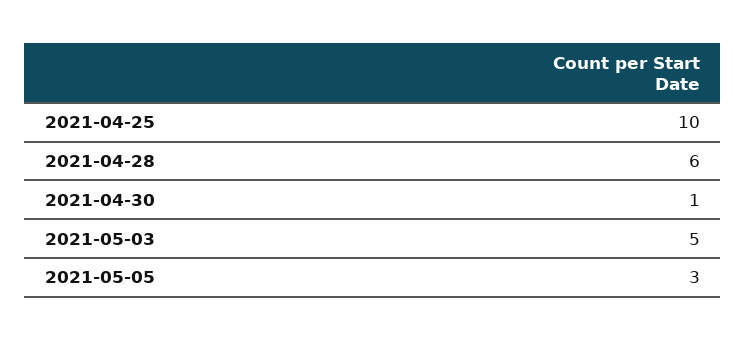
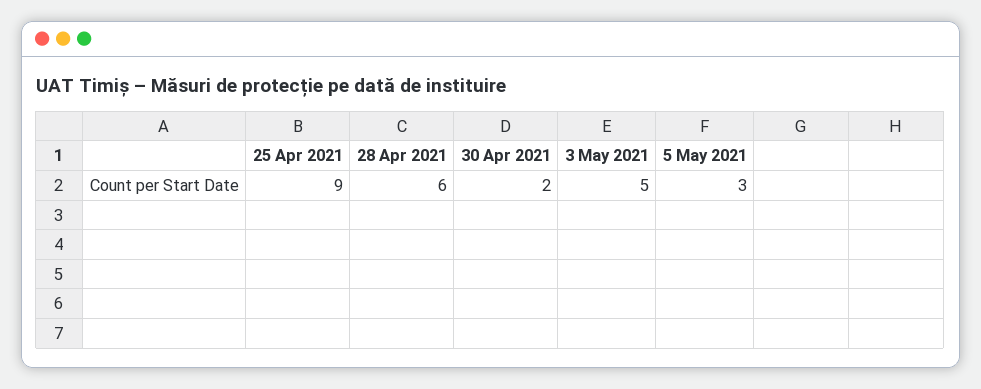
2021-04-25: 10 -> 9
2021-04-30: 1 -> 2

